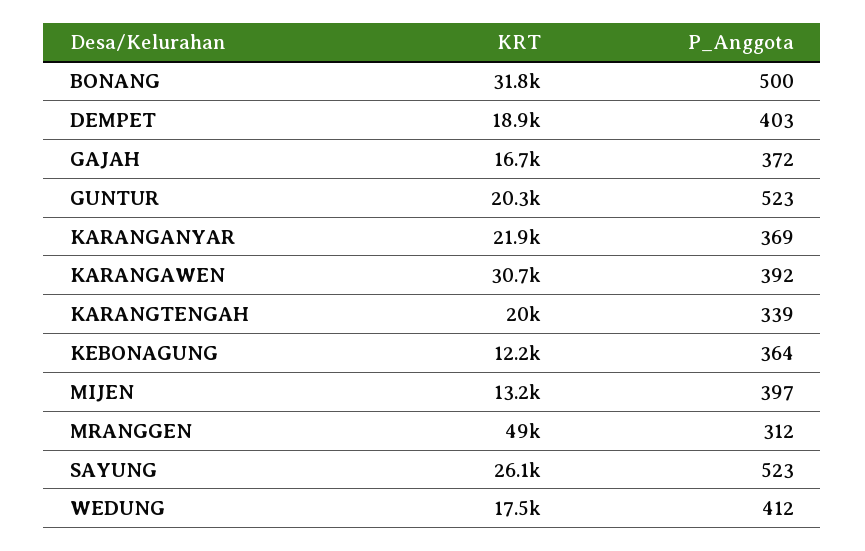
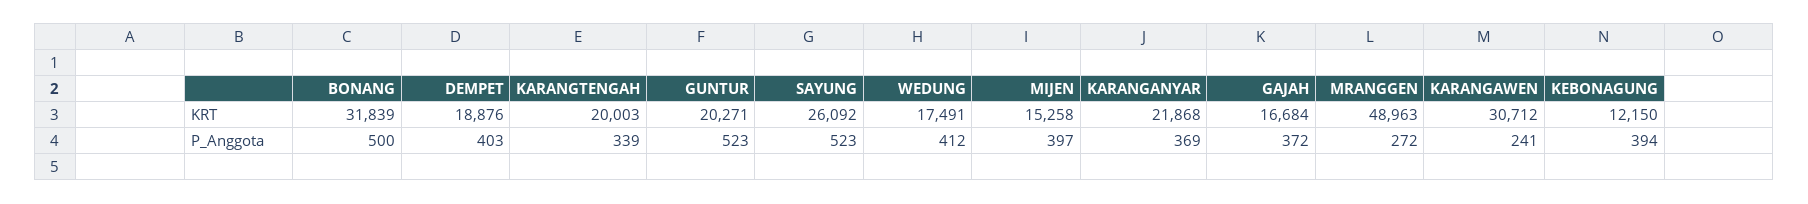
P_Anggota, KARANGAWEN: 392 -> 241
P_Anggota, KEBONAGUNG: 364 -> 394
KRT, MIJEN: 13200 -> 15258
P_Anggota, MRANGGEN: 312 -> 272

